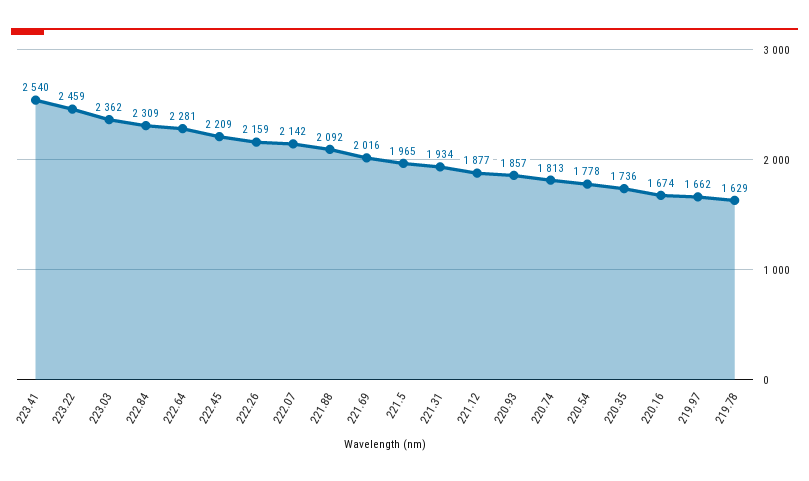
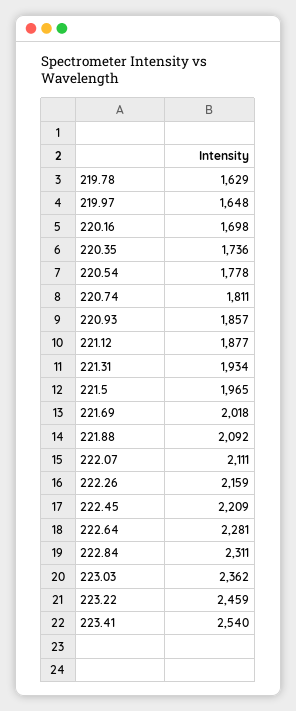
222.84: 2309 -> 2311
222.07: 2142 -> 2111
221.69: 2016 -> 2018
220.74: 1813 -> 1811
220.16: 1674 -> 1698
219.97: 1662 -> 1648

